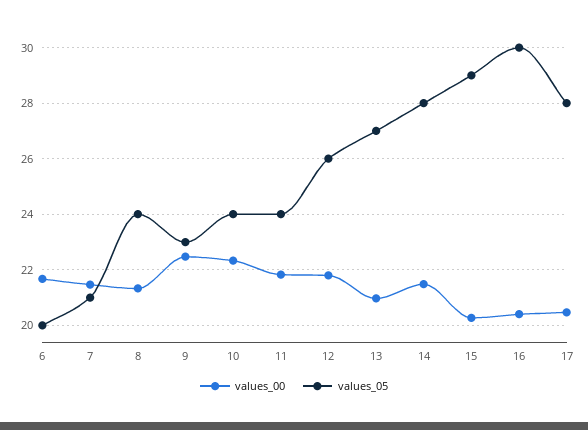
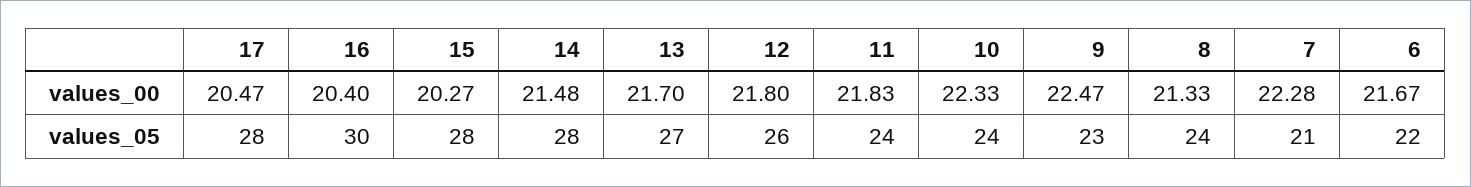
values_05, 6: 20 -> 22
values_00, 7: 21.5 -> 22.28
values_00, 13: 21 -> 21.7
values_05, 15: 29 -> 28

